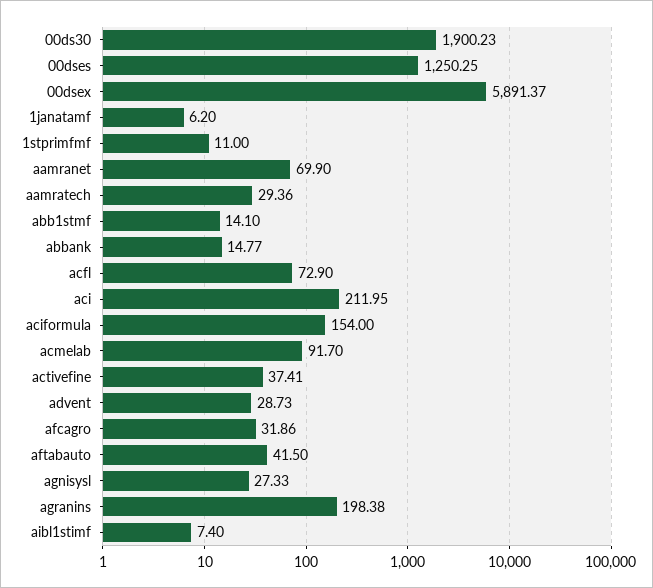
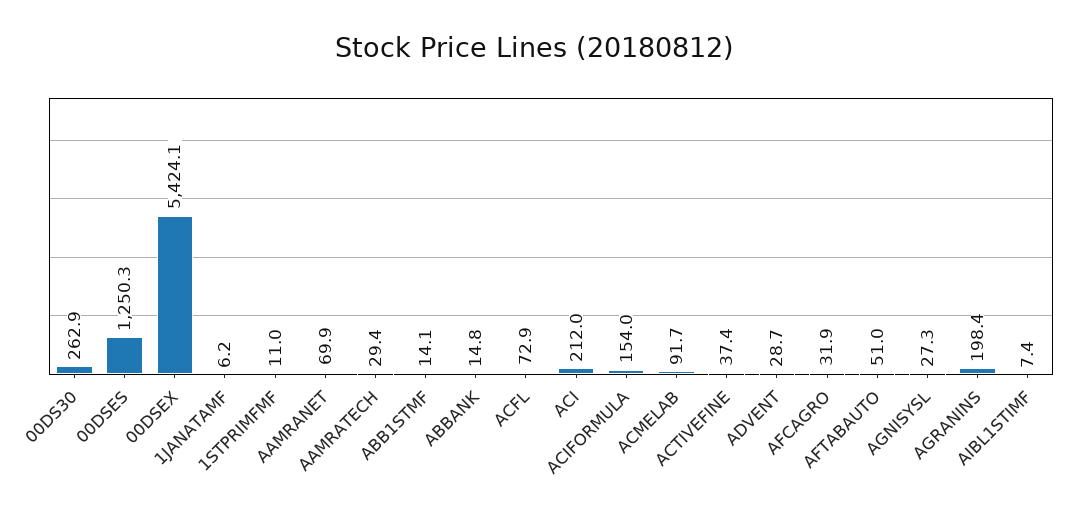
00ds30: 1900.23 -> 262.9
00dsex: 5891.37 -> 5424.1
aftabauto: 41.5 -> 51

